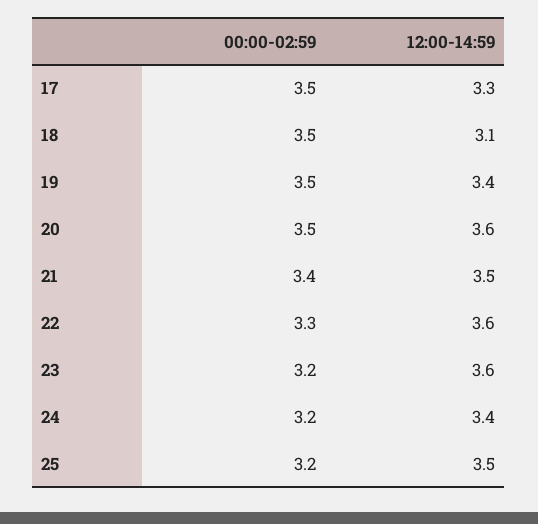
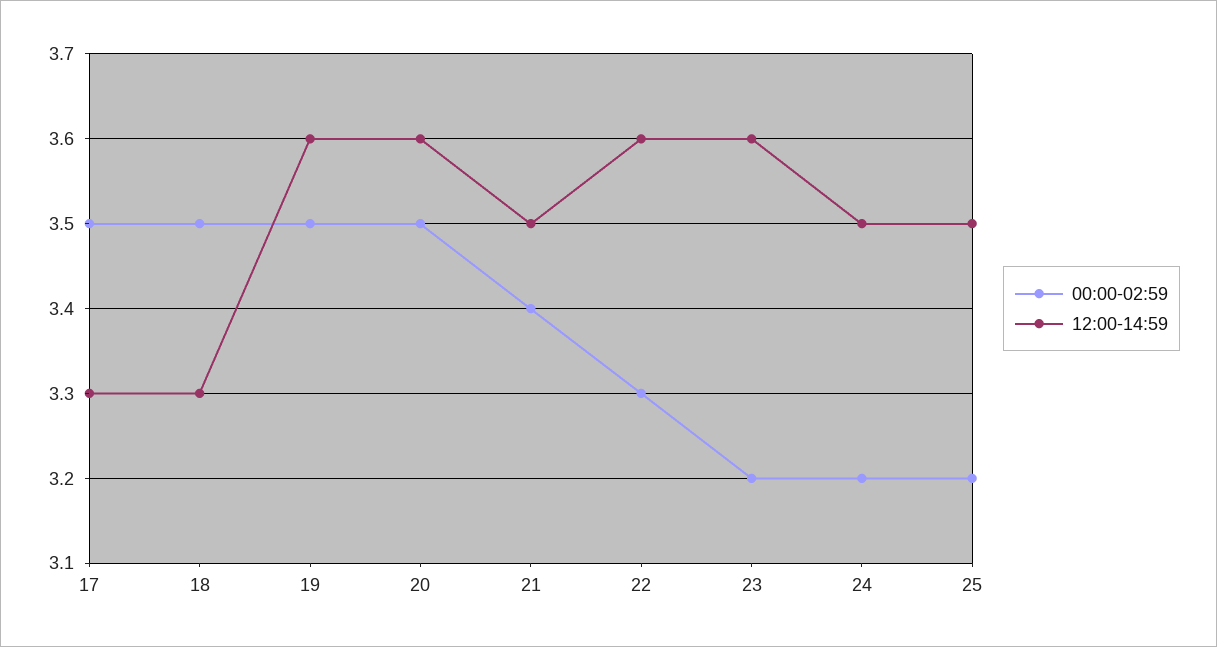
12:00-14:59, 18: 3.1 -> 3.3
12:00-14:59, 19: 3.4 -> 3.6
12:00-14:59, 24: 3.4 -> 3.5

